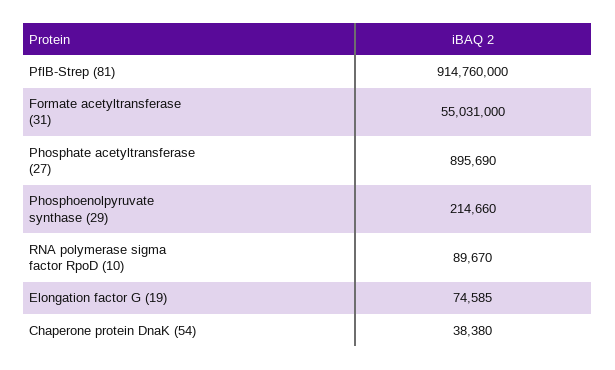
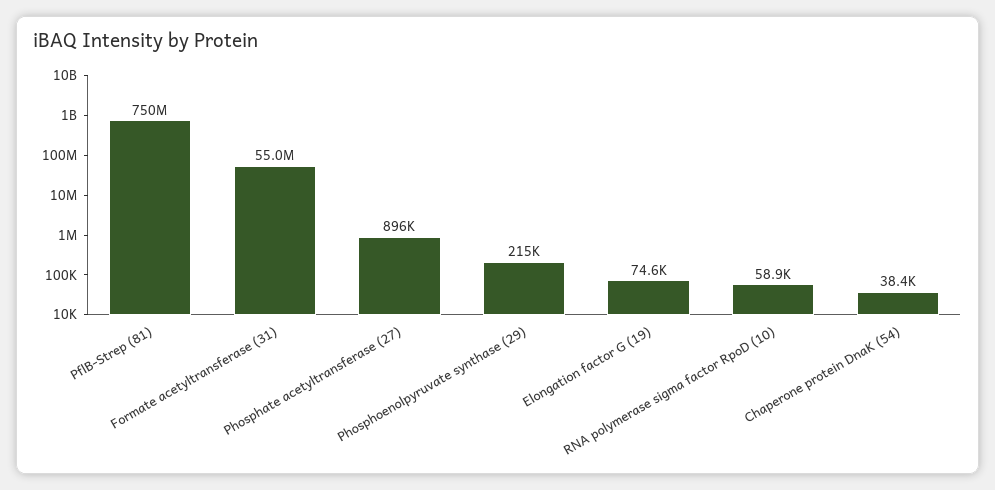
PflB-Strep (81): 914760000 -> 750000000
RNA polymerase sigma factor RpoD (10): 89670 -> 58900

